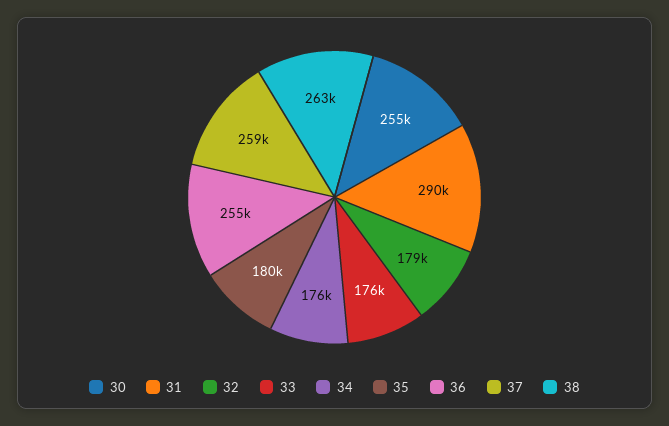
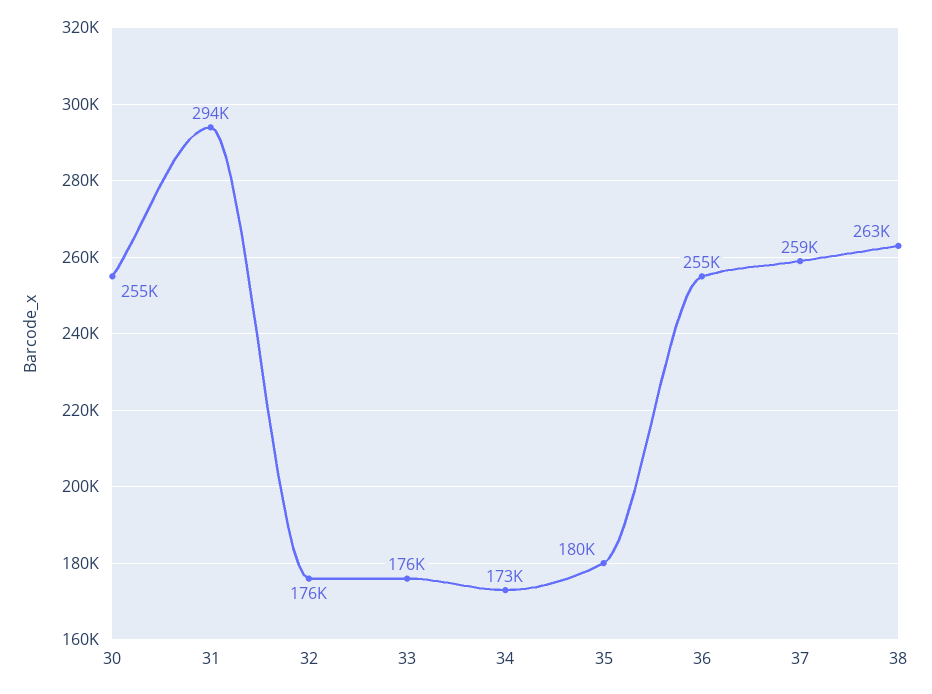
31: 290000 -> 294000
32: 179000 -> 176000
34: 176000 -> 173000

